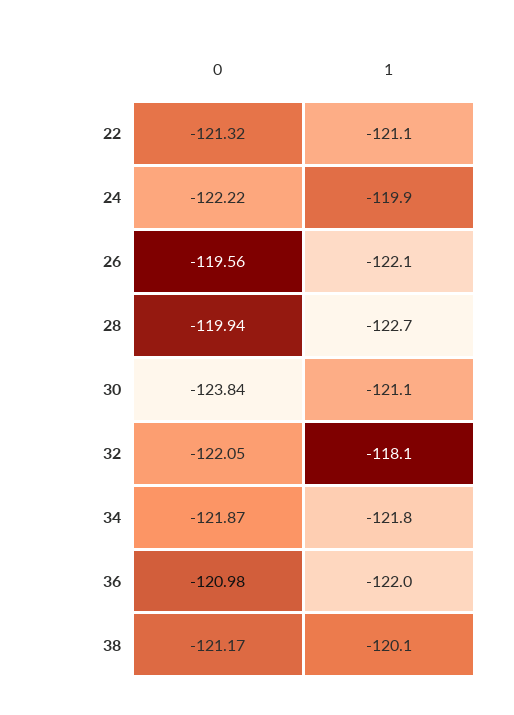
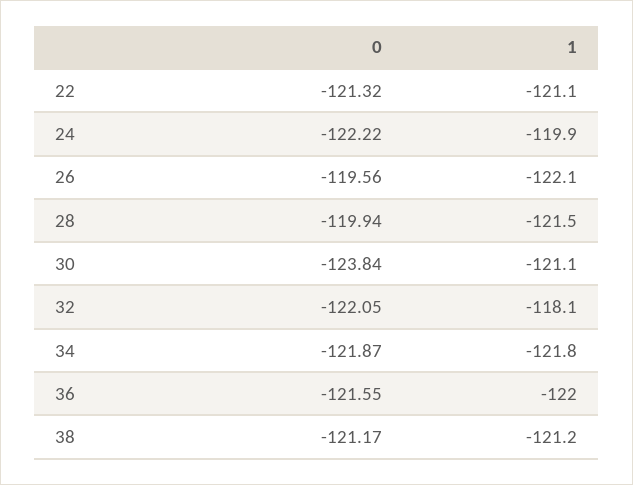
1, 28: -122.7 -> -121.5
0, 36: -120.98 -> -121.55
1, 38: -120.1 -> -121.2

